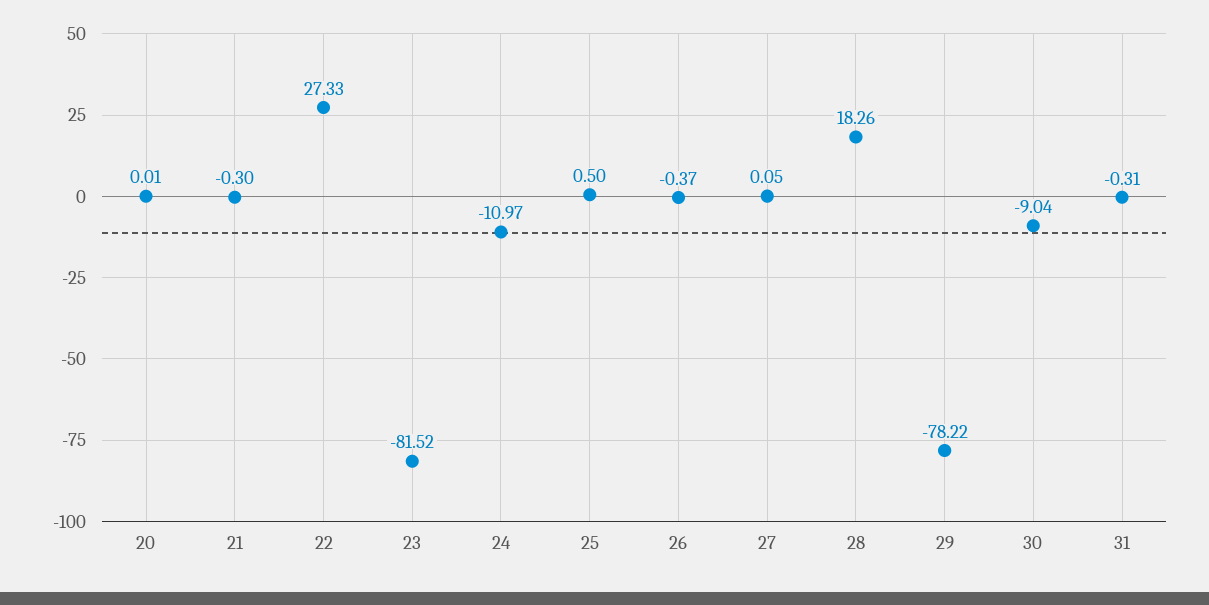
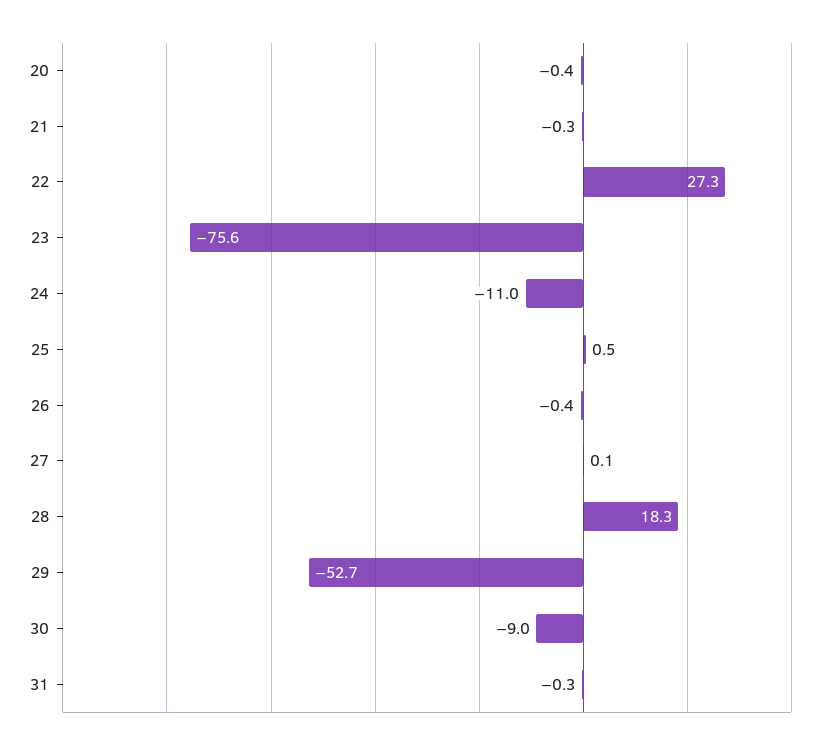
20: 0.01 -> -0.4
23: -81.52 -> -75.6
29: -78.22 -> -52.7

